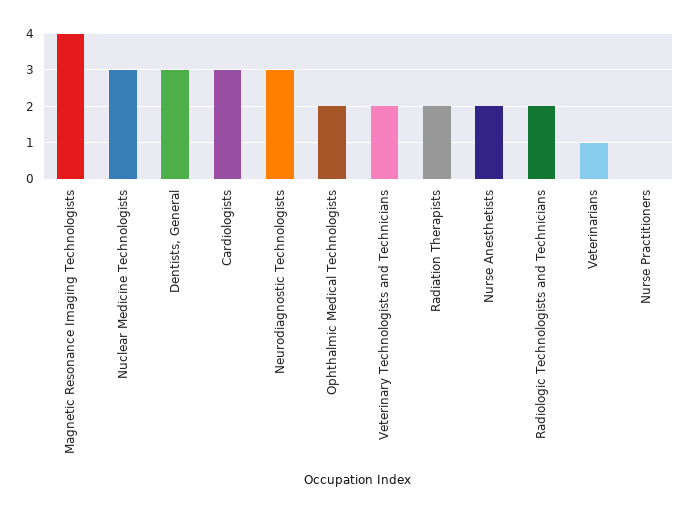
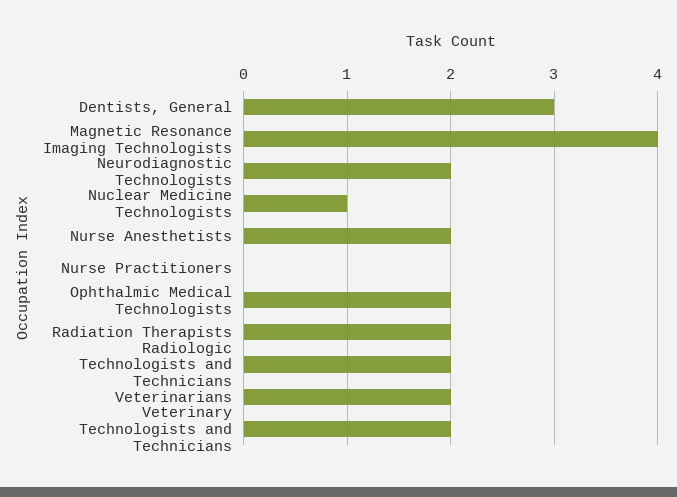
Nuclear Medicine Technologists: 3 -> 1
Cardiologists: 3 -> none
Neurodiagnostic Technologists: 3 -> 2
Veterinarians: 1 -> 2

